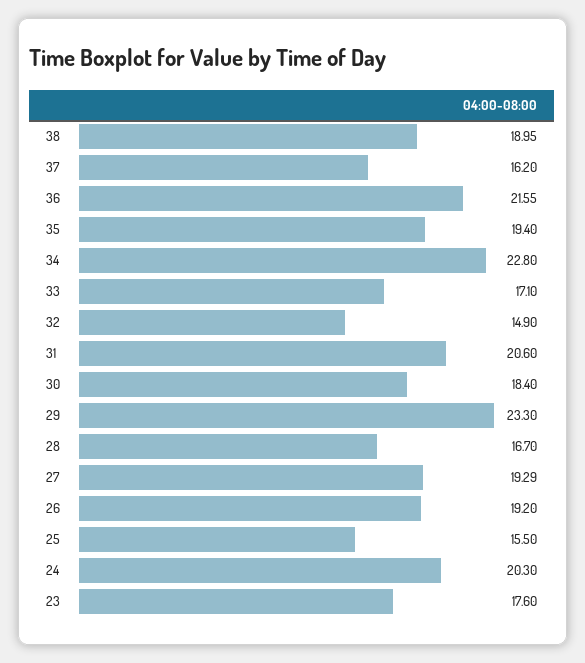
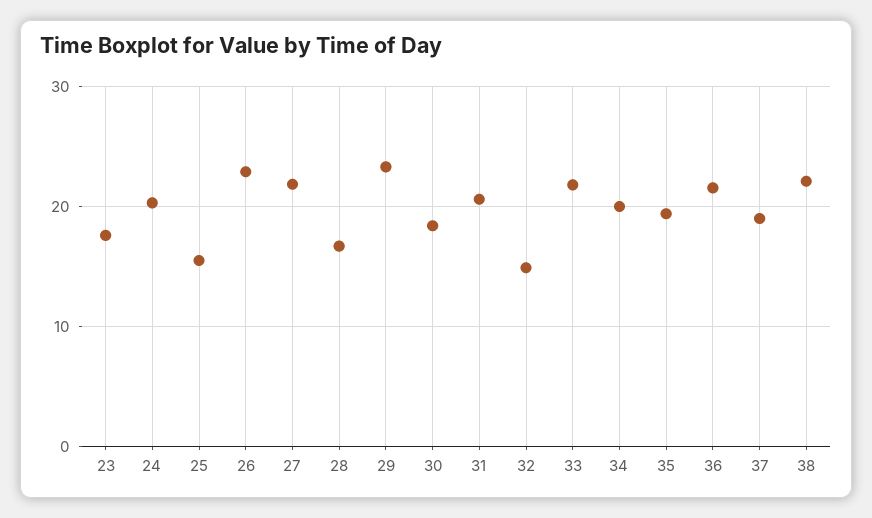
38: 18.95 -> 22
37: 16.2 -> 19
34: 22.8 -> 20
33: 17.1 -> 22
27: 19.29 -> 22
26: 19.2 -> 23

